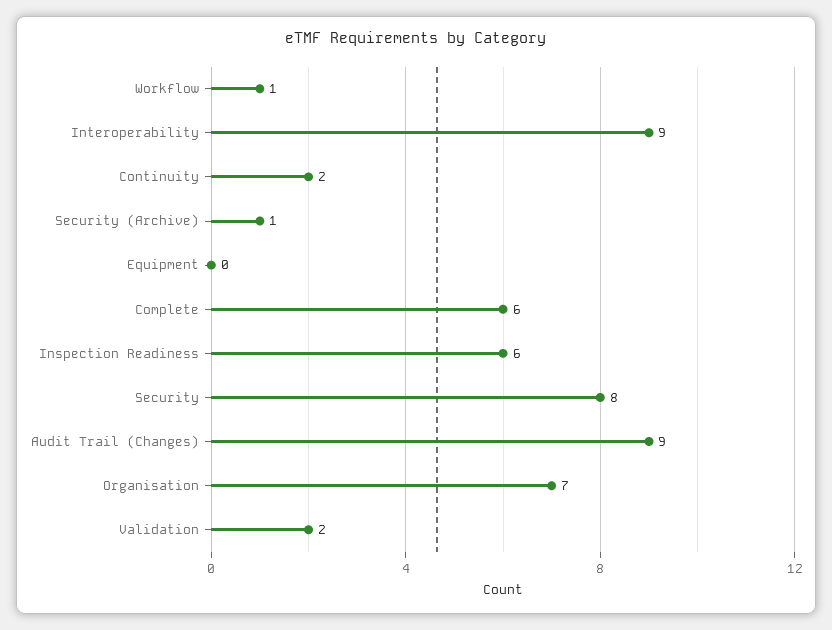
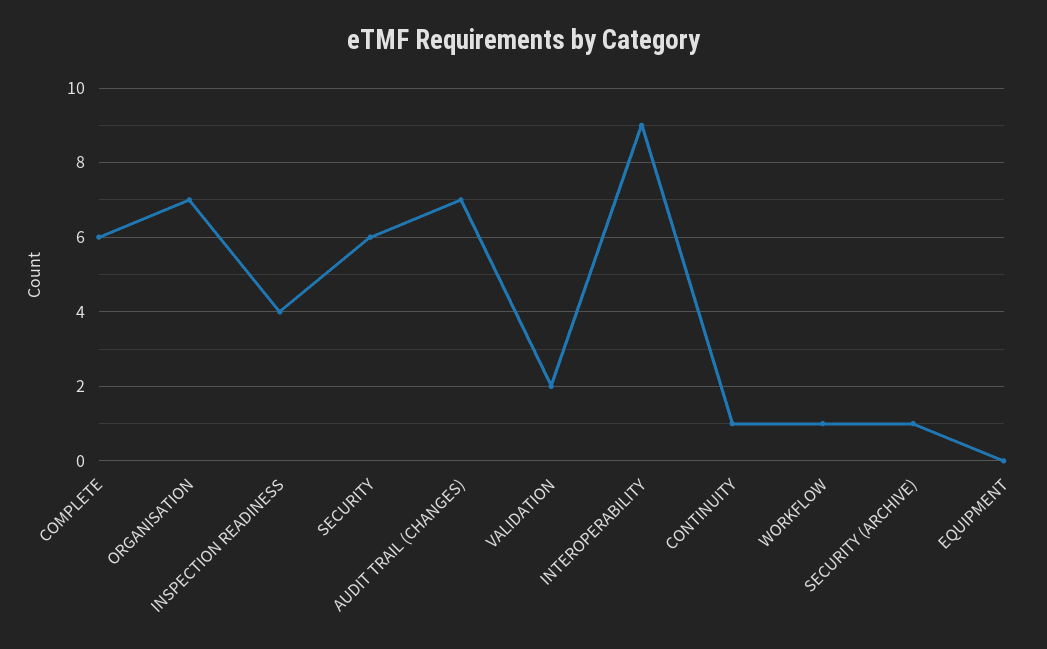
Continuity: 2 -> 1
Inspection Readiness: 6 -> 4
Security: 8 -> 6
Audit Trail (Changes): 9 -> 7

